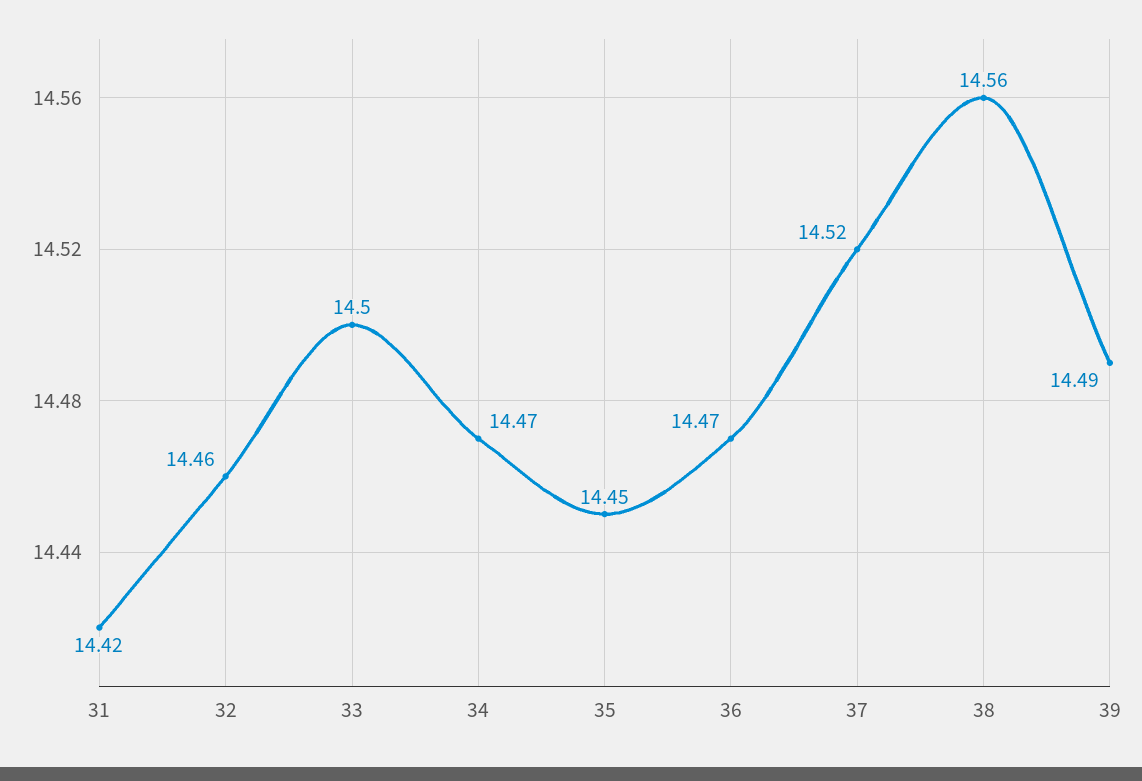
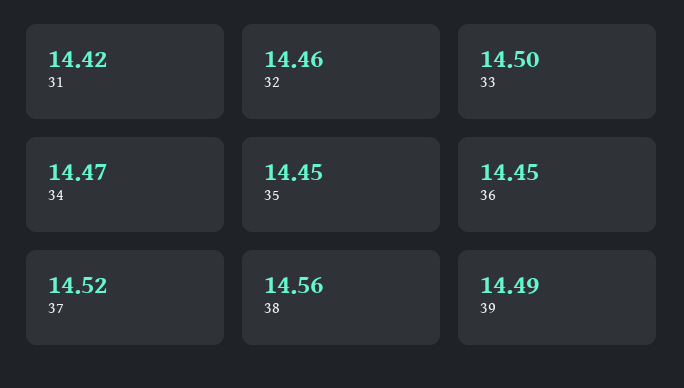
36: 14.47 -> 14.45

